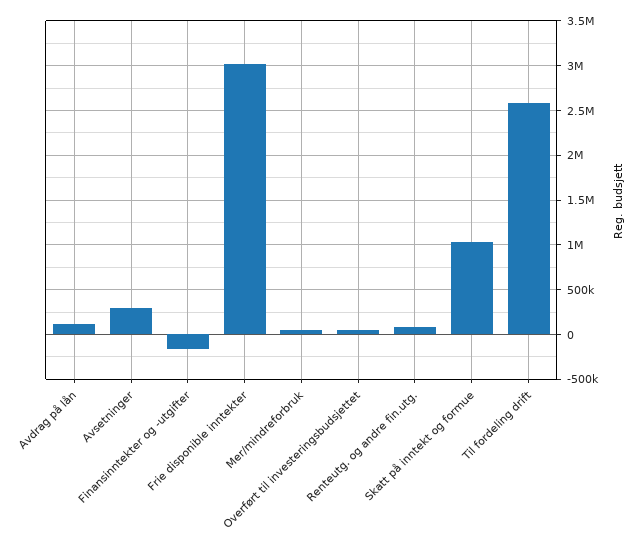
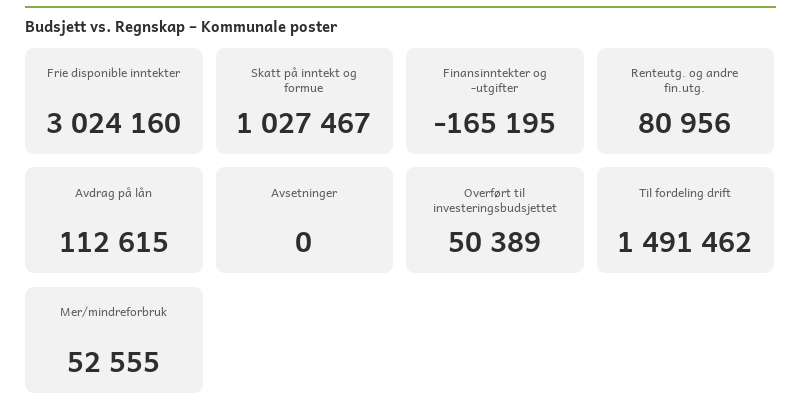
Avsetninger: 300000 -> 0
Til fordeling drift: 2600000 -> 1491462

